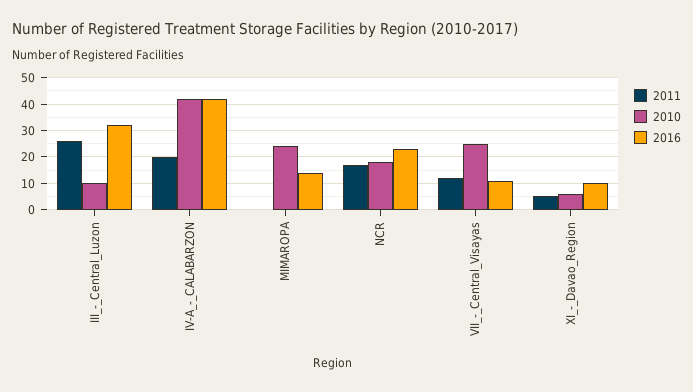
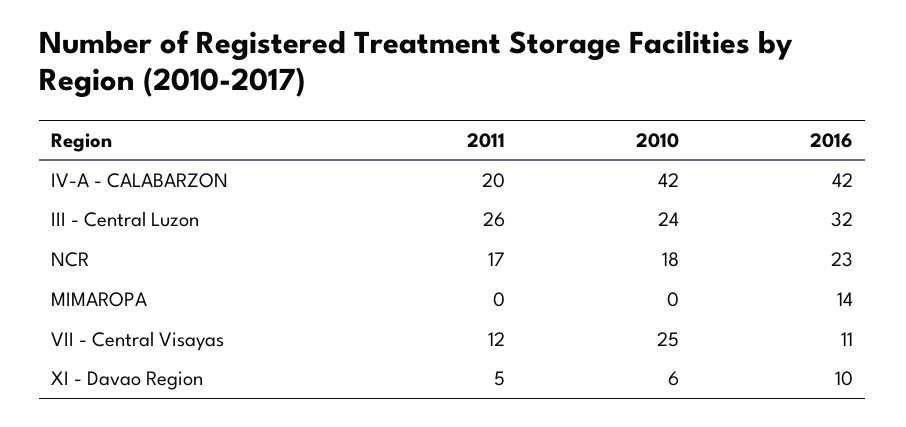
2010, III_-_Central_Luzon: 10 -> 24
2010, MIMAROPA: 25 -> 0

